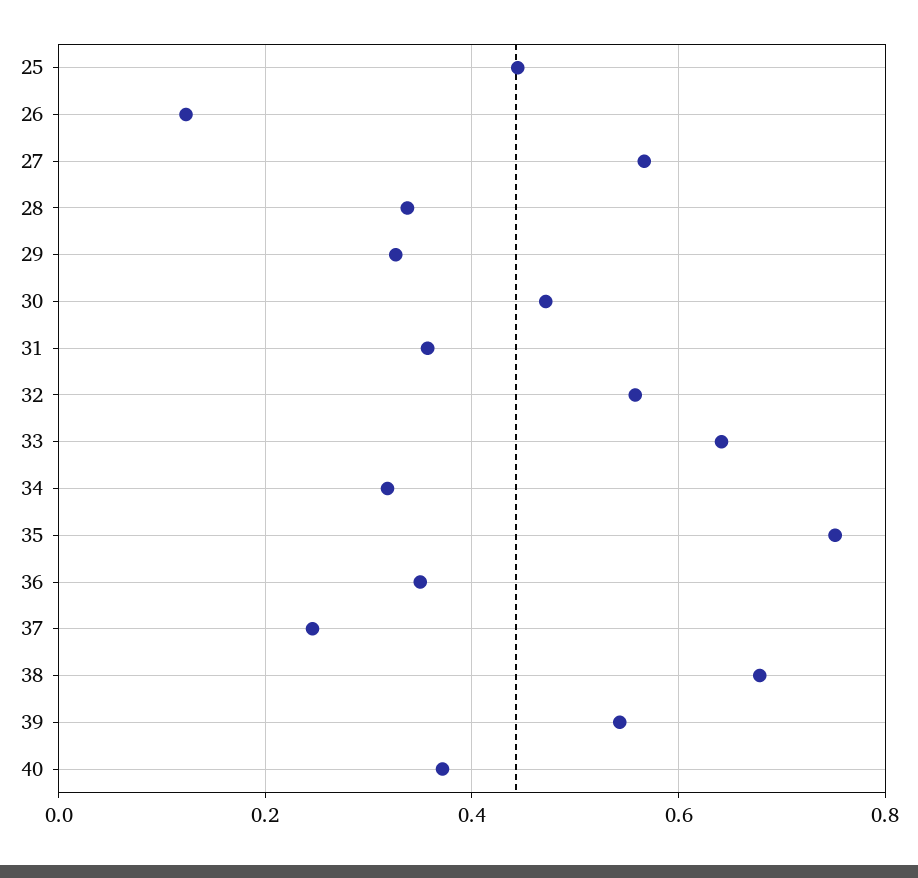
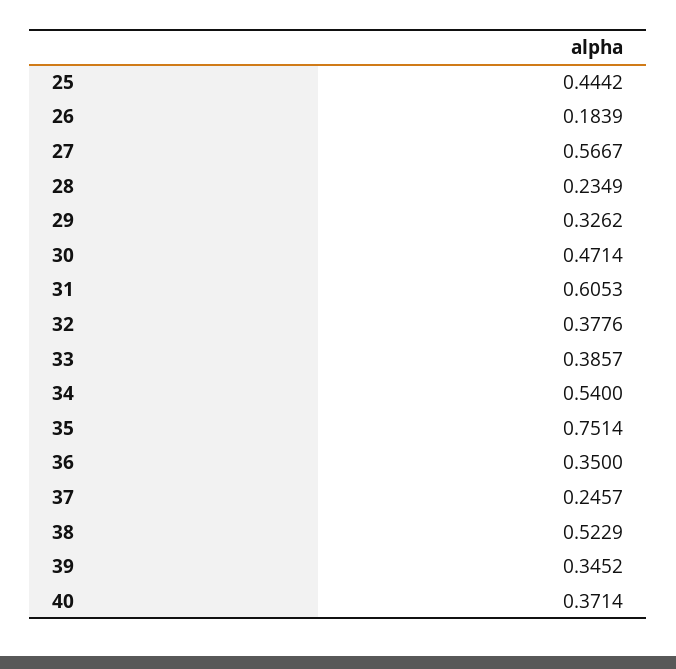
26: 0.12 -> 0.1839
28: 0.34 -> 0.2349
31: 0.36 -> 0.6053
32: 0.56 -> 0.3776
33: 0.64 -> 0.3857
34: 0.32 -> 0.54
38: 0.68 -> 0.5229
39: 0.54 -> 0.3452

